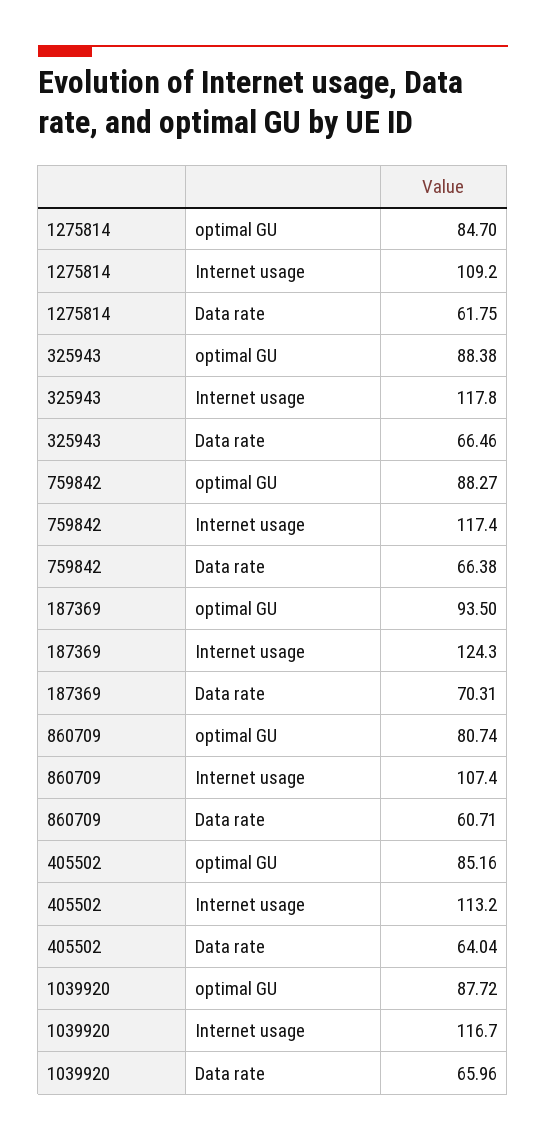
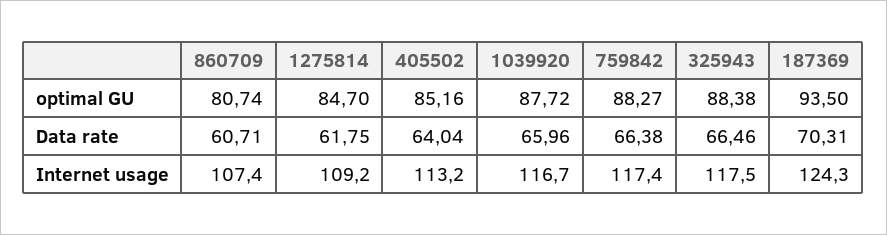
325943, Internet usage: 117.8 -> 117.5

